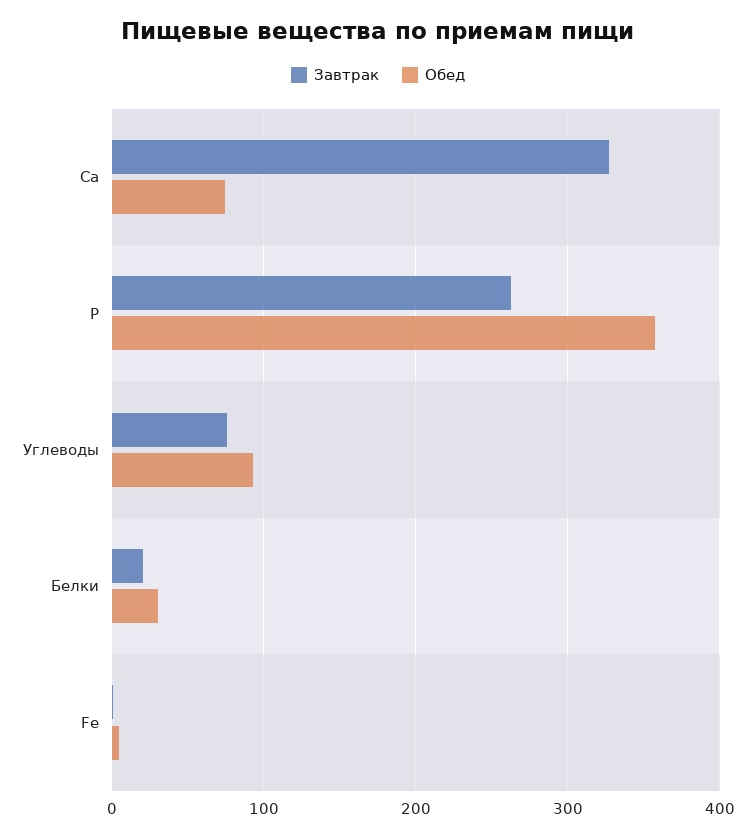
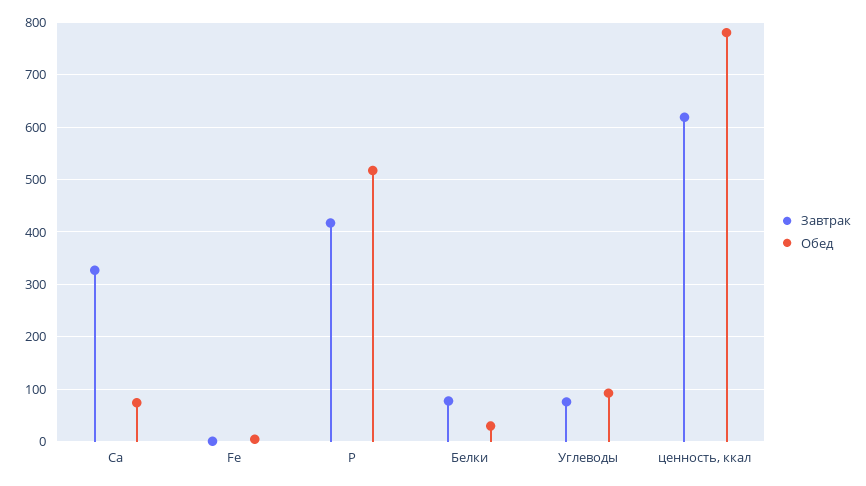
Завтрак, P: 260 -> 420
Обед, P: 360 -> 520
Завтрак, Белки: 20 -> 80
Завтрак, ценность, ккал: none -> 620
Обед, ценность, ккал: none -> 780

